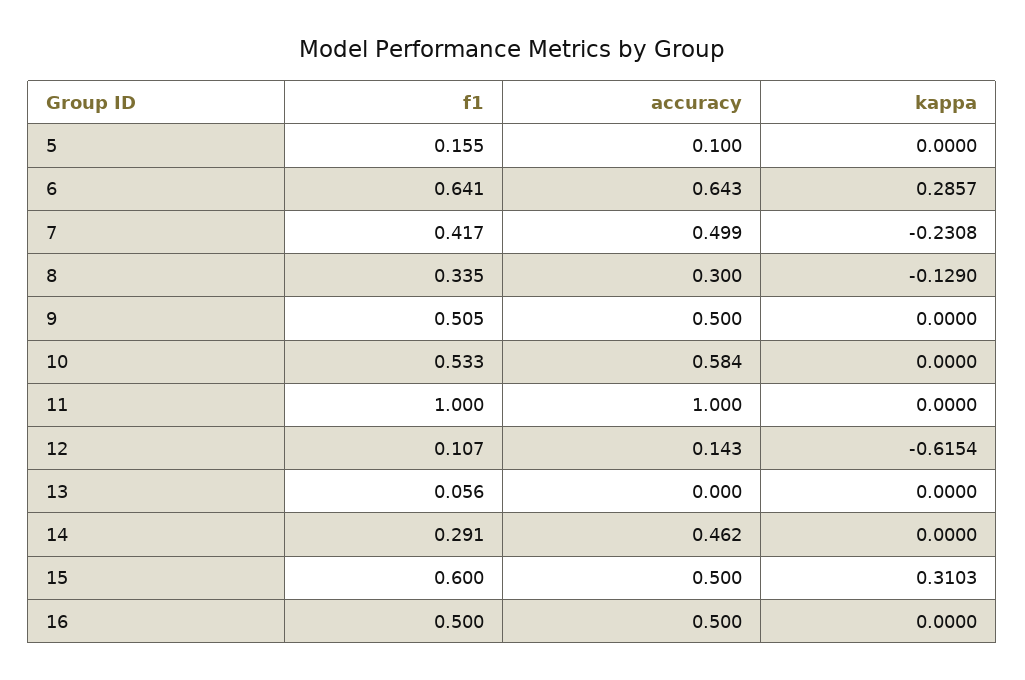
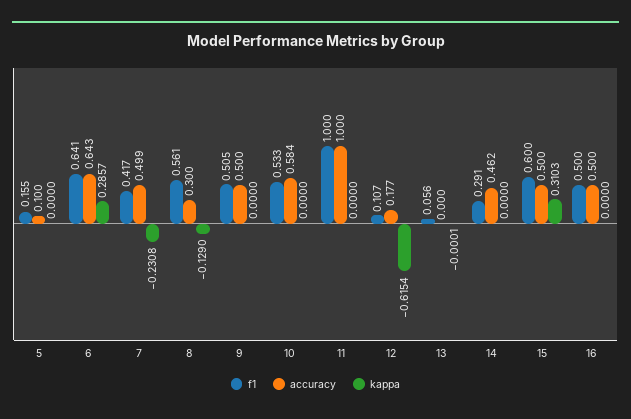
f1, 8: 0.335 -> 0.561
accuracy, 12: 0.143 -> 0.177
kappa, 13: 0 -> -0.0001

